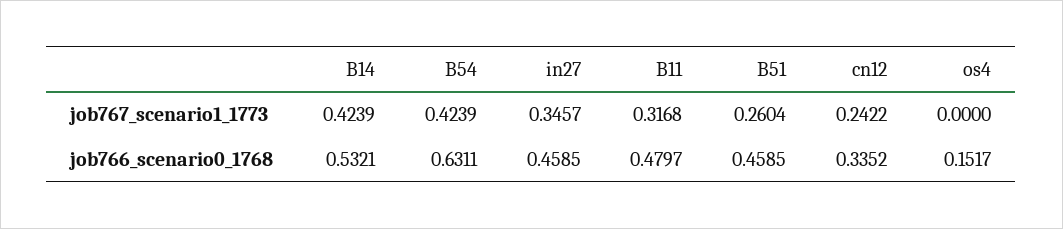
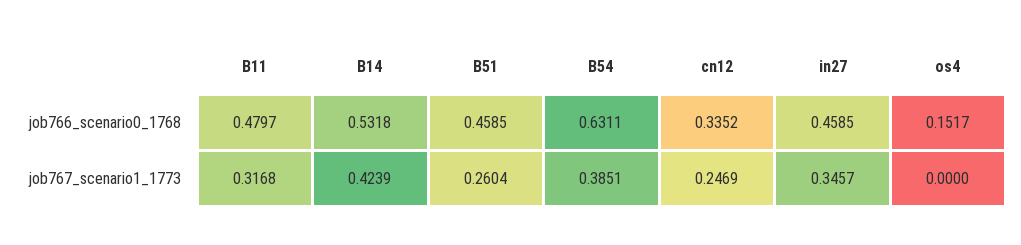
B54, job767_scenario1_1773: 0.4239 -> 0.3851
cn12, job767_scenario1_1773: 0.2422 -> 0.2469
B14, job766_scenario0_1768: 0.5321 -> 0.5318

